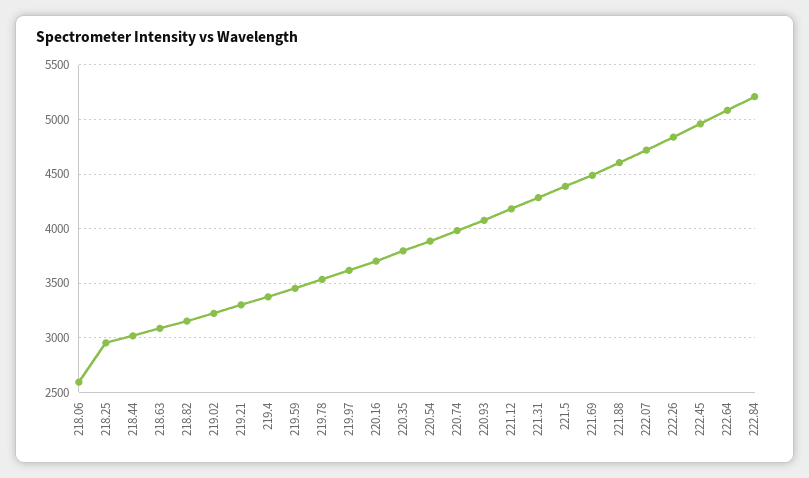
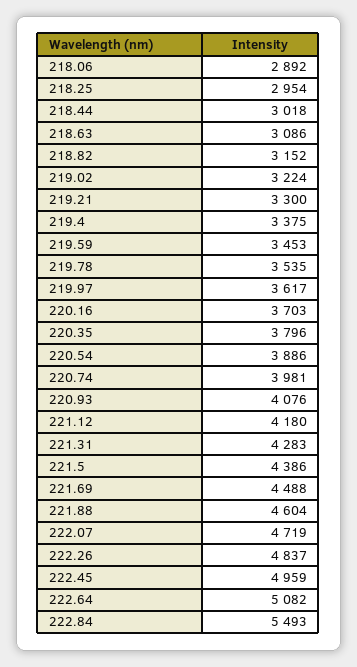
218.06: 2600 -> 2892
222.84: 5200 -> 5493

